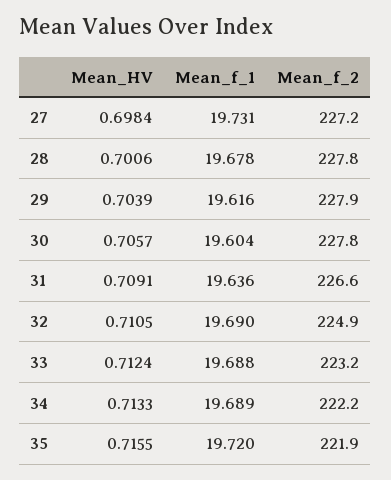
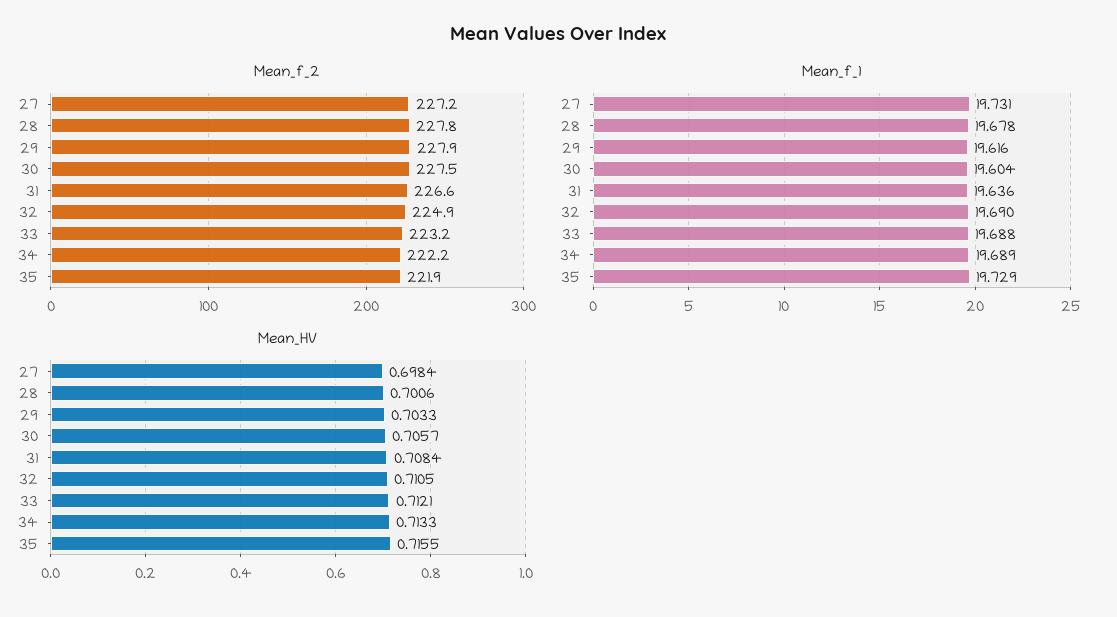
Mean_HV, 29: 0.7039 -> 0.7033
Mean_f_2, 30: 227.8 -> 227.5
Mean_HV, 31: 0.7091 -> 0.7084
Mean_HV, 33: 0.7124 -> 0.7121
Mean_f_1, 35: 19.72 -> 19.729

